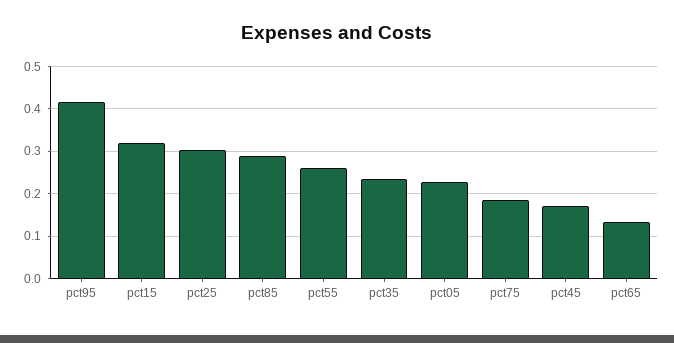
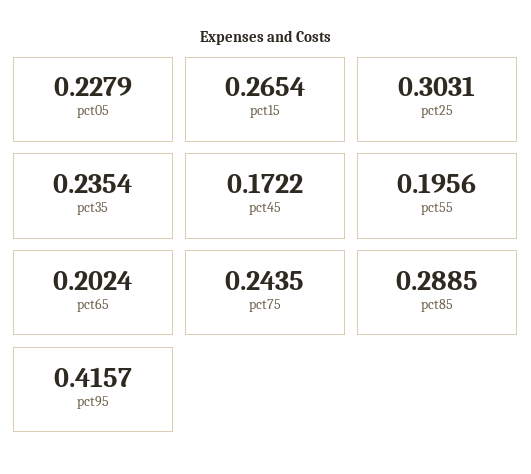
pct15: 0.32 -> 0.2654
pct55: 0.26 -> 0.1956
pct75: 0.18 -> 0.2435
pct65: 0.14 -> 0.2024

